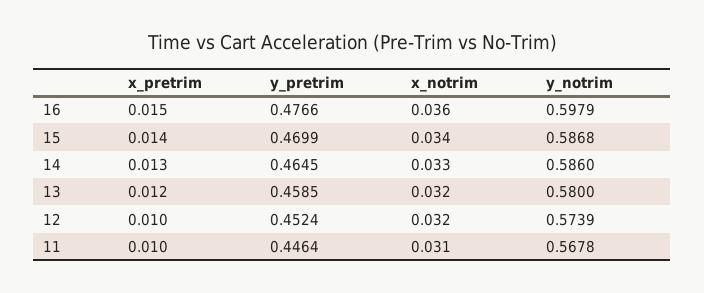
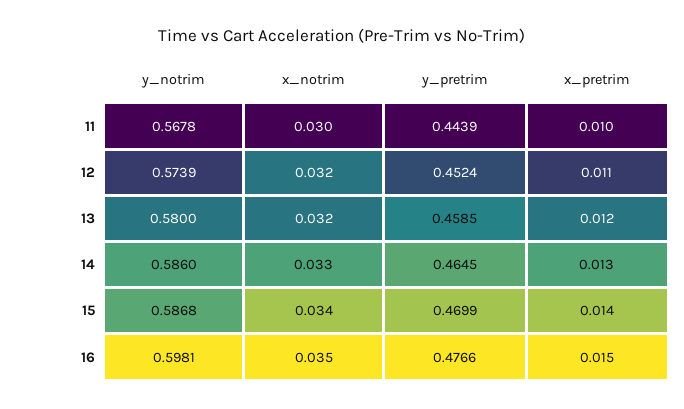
x_notrim, 16: 0.036 -> 0.035
y_notrim, 16: 0.5979 -> 0.5981
x_pretrim, 12: 0.01 -> 0.011
y_pretrim, 11: 0.4464 -> 0.4439
x_notrim, 11: 0.031 -> 0.03

